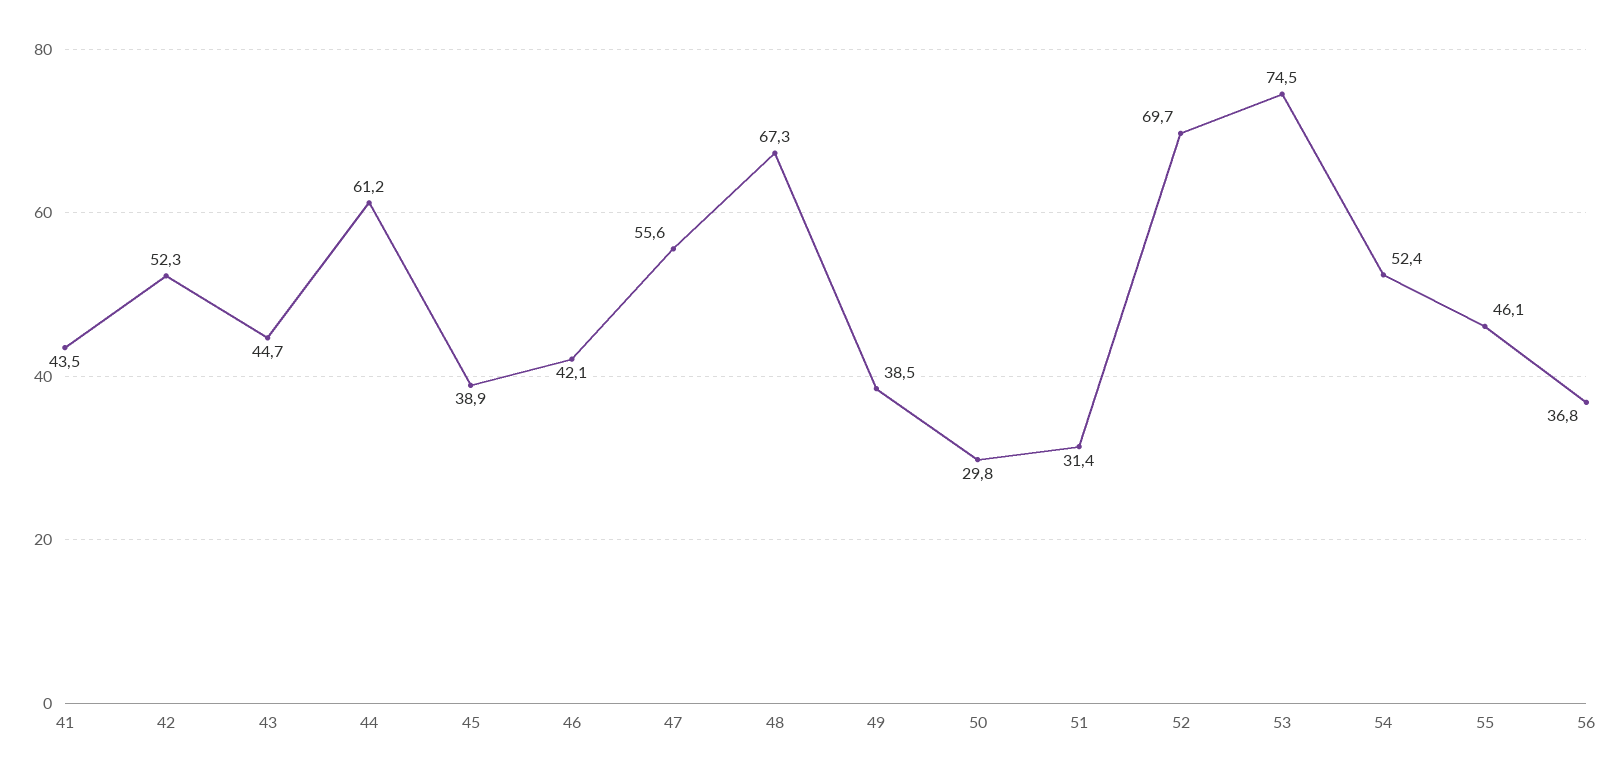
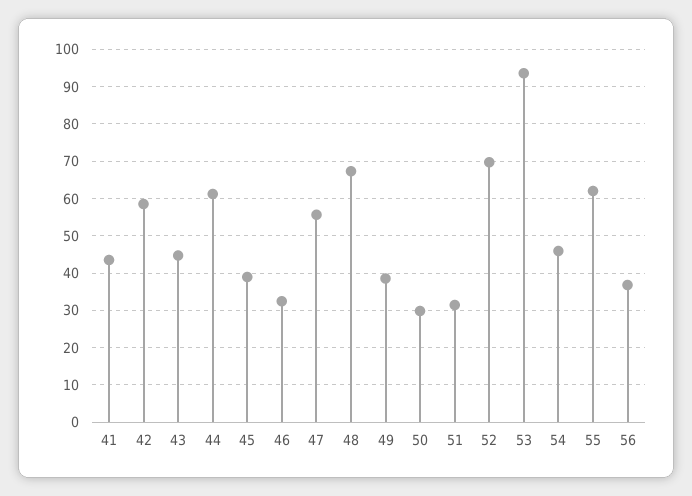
42: 52.3 -> 58
46: 42.1 -> 32
53: 74.5 -> 94
54: 52.4 -> 46
55: 46.1 -> 62

